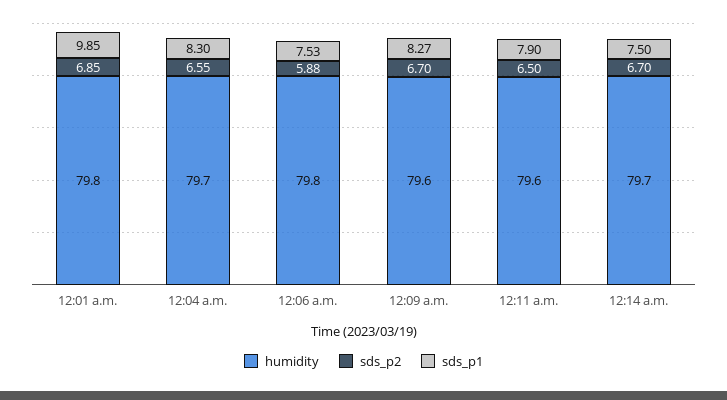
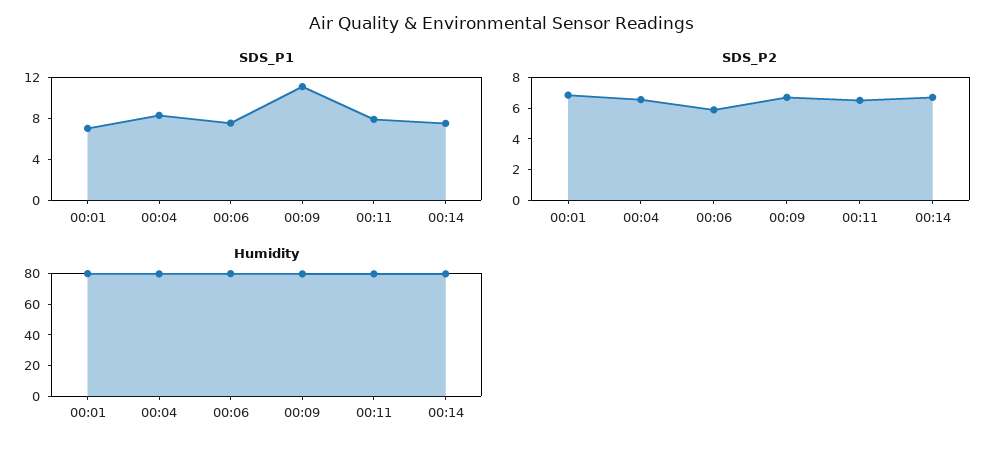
sds_p1, 12:01 a.m.: 9.85 -> 7
sds_p1, 12:09 a.m.: 8.27 -> 11

